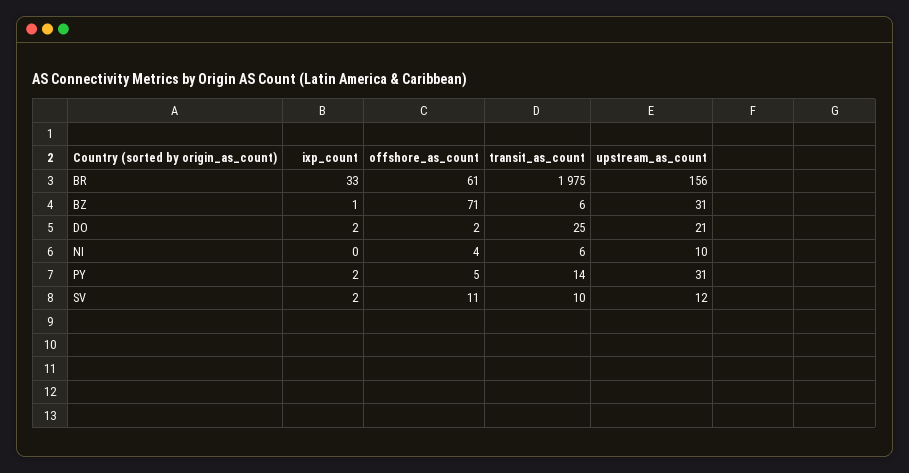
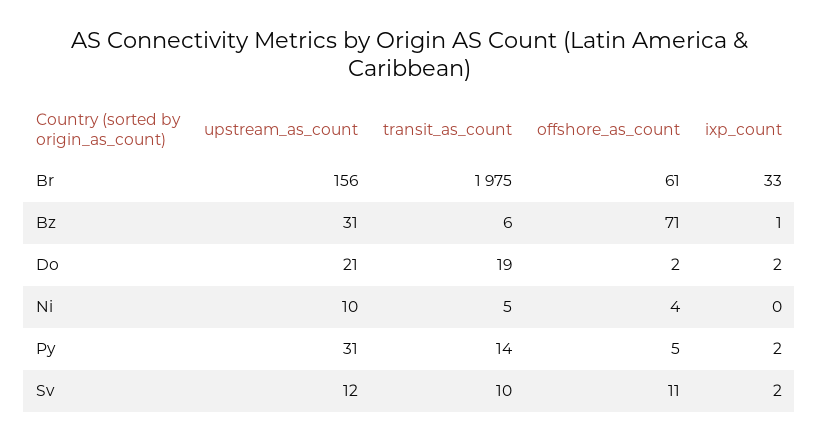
transit_as_count, DO: 25 -> 19
transit_as_count, NI: 6 -> 5

